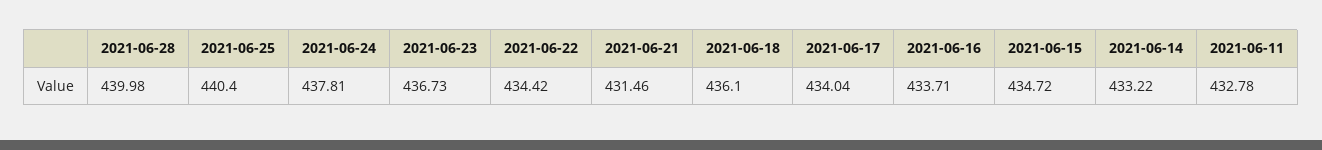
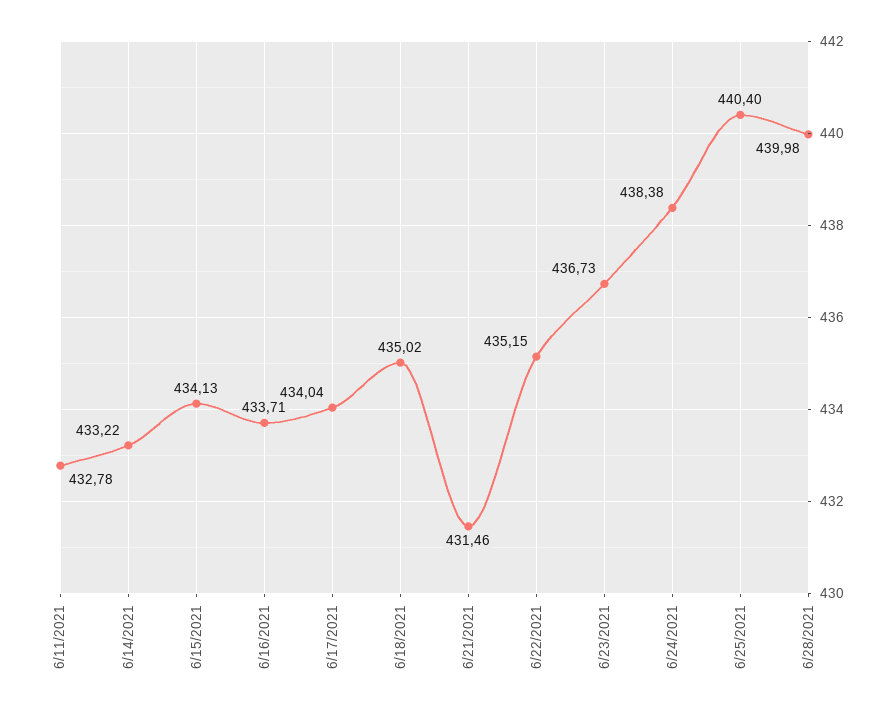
2021-06-24: 437.81 -> 438.38
2021-06-22: 434.42 -> 435.15
2021-06-18: 436.1 -> 435.02
2021-06-15: 434.72 -> 434.13

